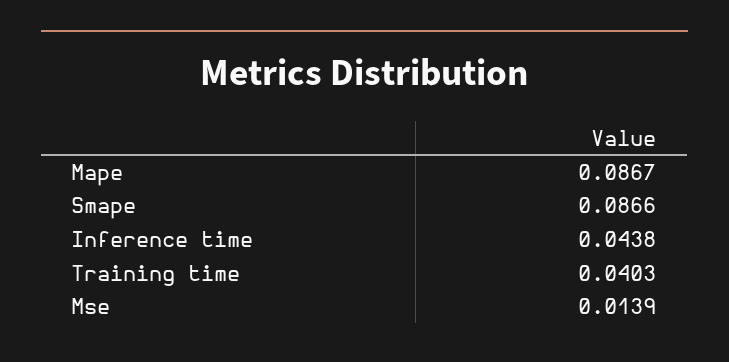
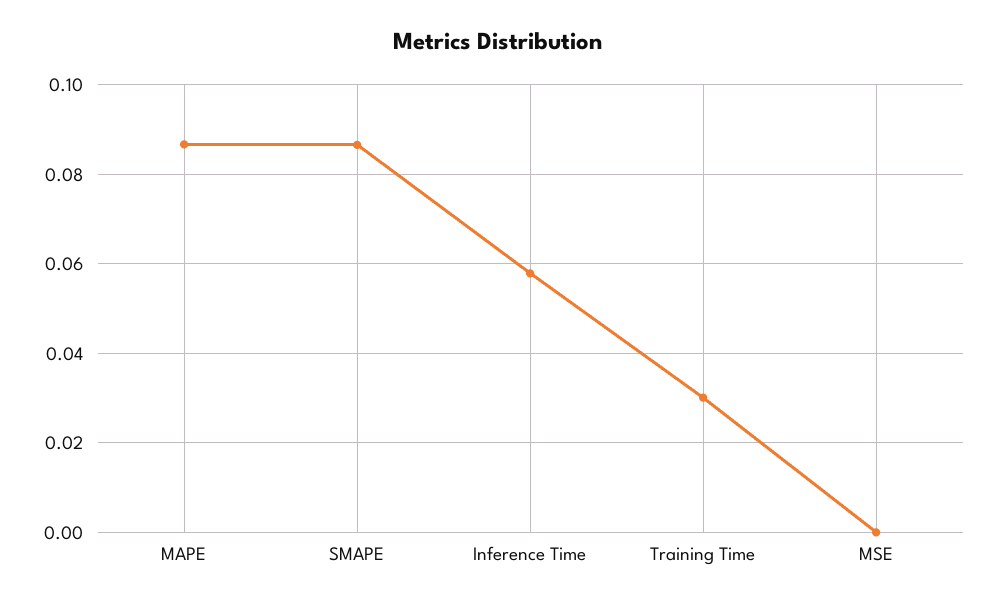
Inference time: 0.0438 -> 0.058
Training time: 0.0403 -> 0.03
Mse: 0.0139 -> 0

